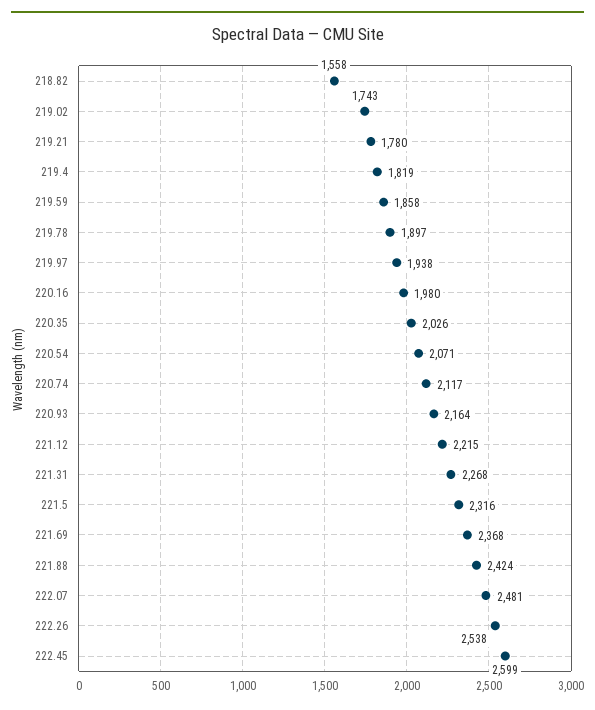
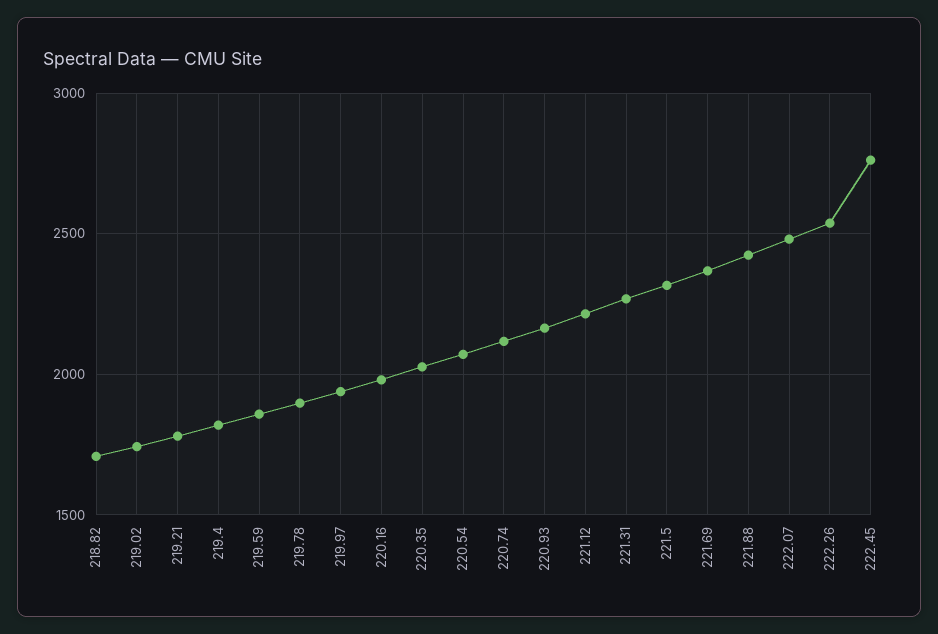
218.82: 1558 -> 1700
222.45: 2599 -> 2750

